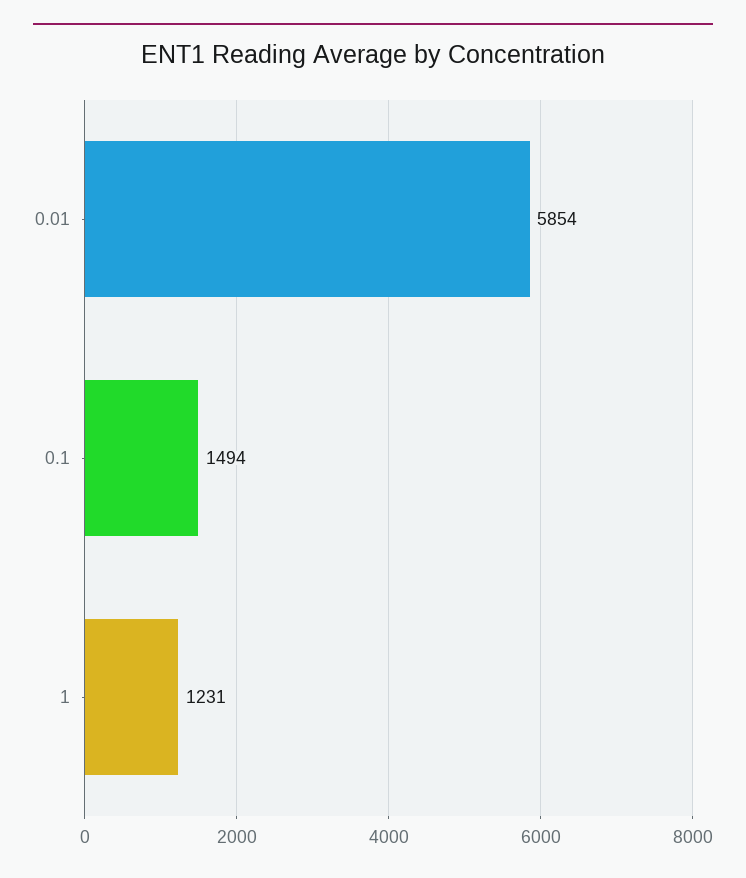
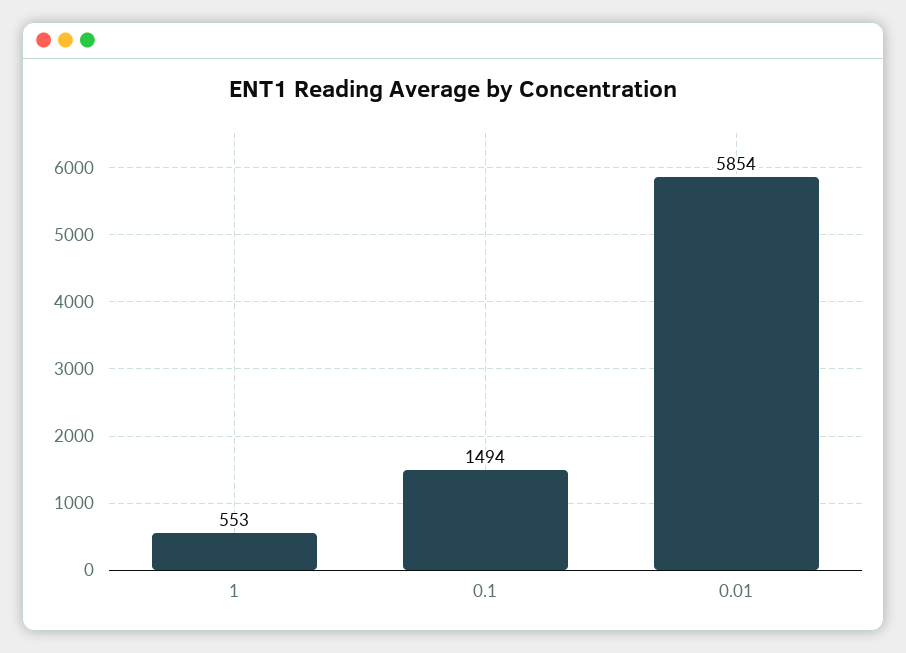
1: 1231 -> 553

